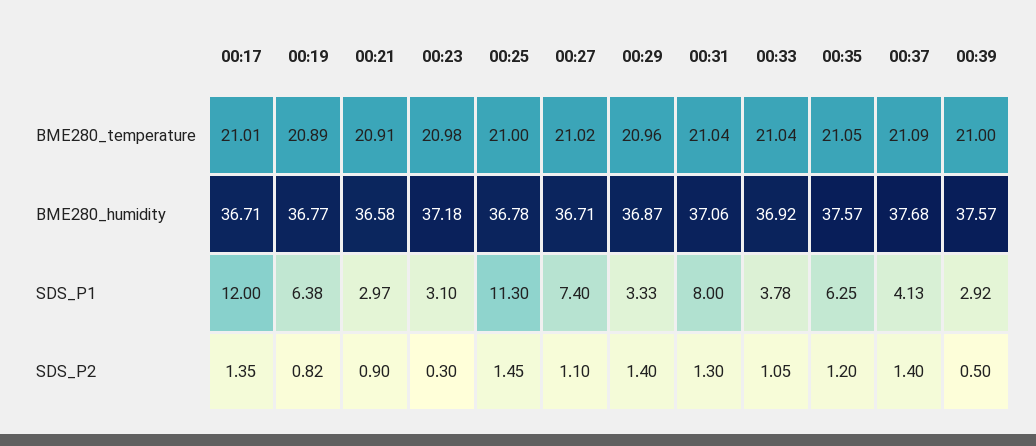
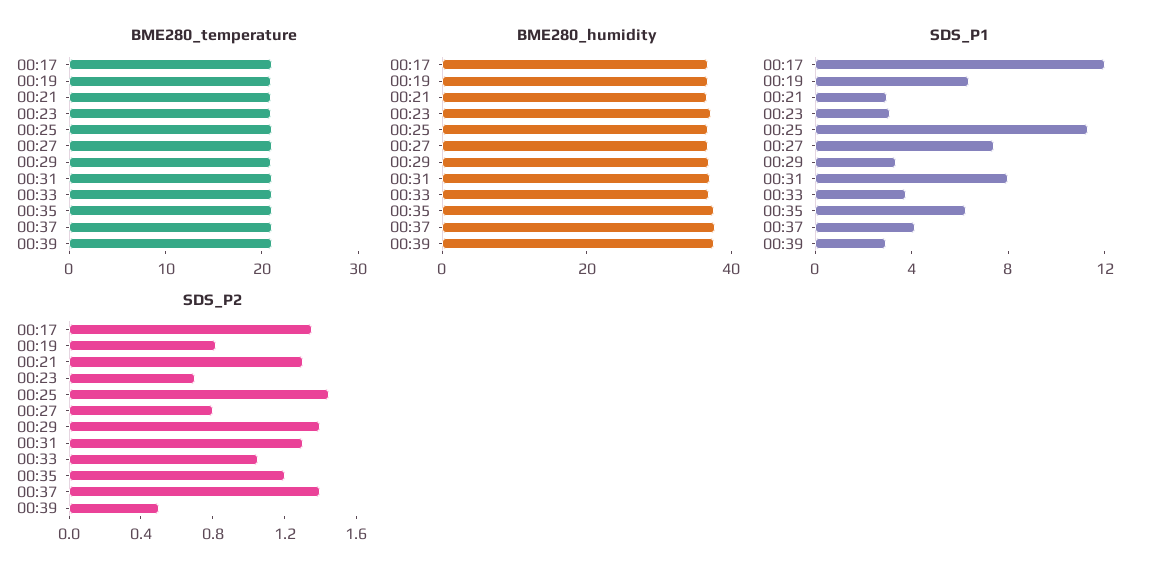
SDS_P2, 00:21: 0.9 -> 1.3
SDS_P2, 00:23: 0.3 -> 0.7
SDS_P2, 00:27: 1.1 -> 0.8

